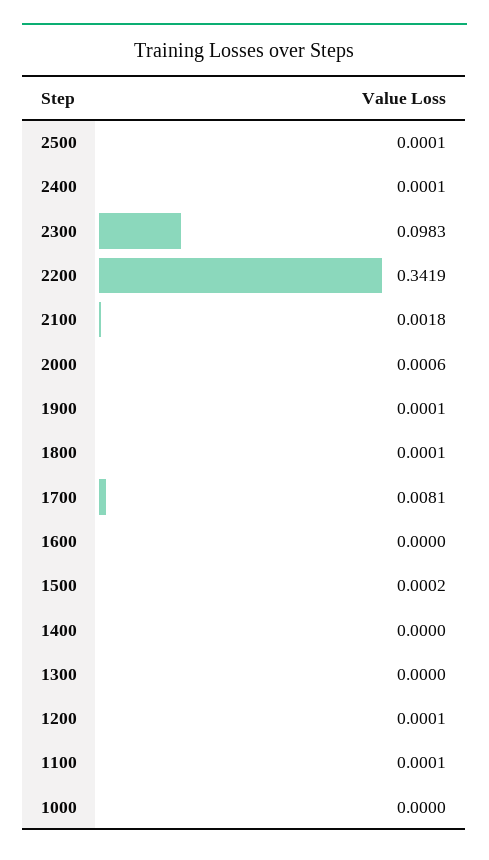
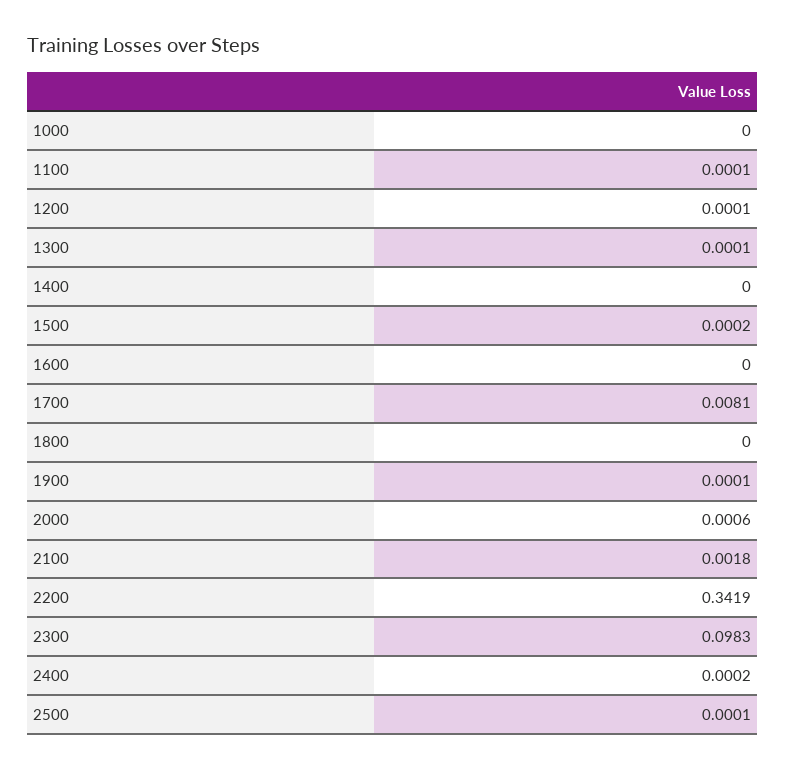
2400: 0.0001 -> 0.0002
1800: 0.0001 -> 0
1300: 0 -> 0.0001

